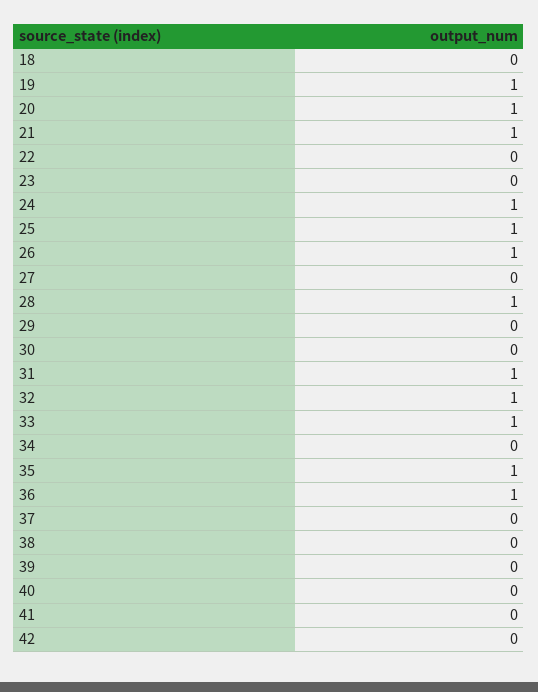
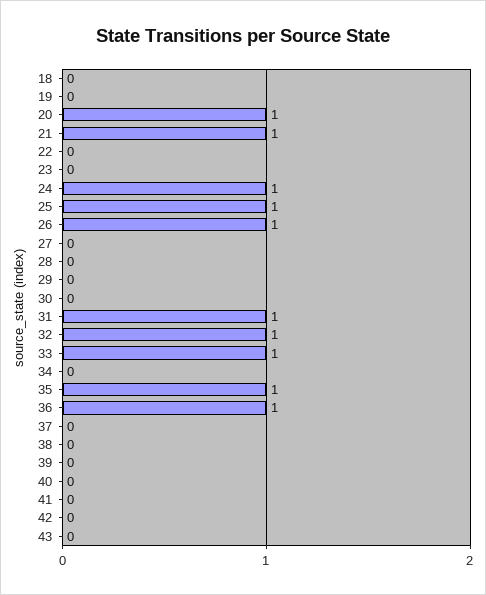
19: 1 -> 0
28: 1 -> 0
43: none -> 0

